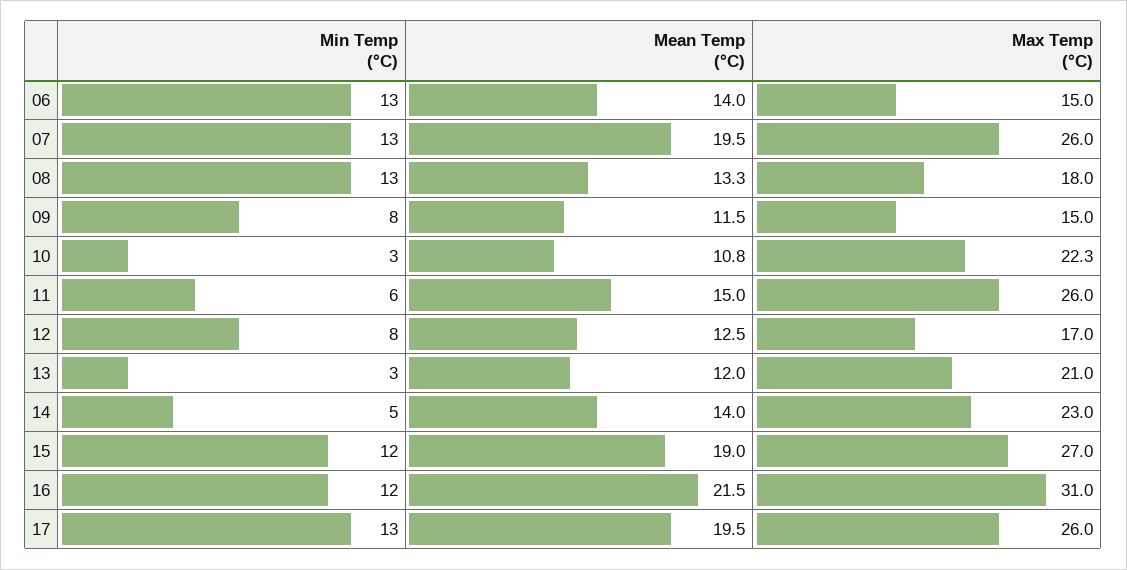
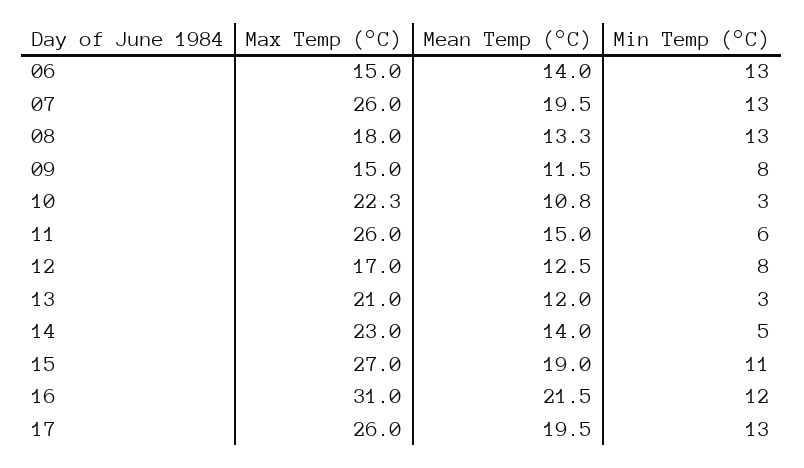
Min Temp (°C), 15: 12 -> 11

